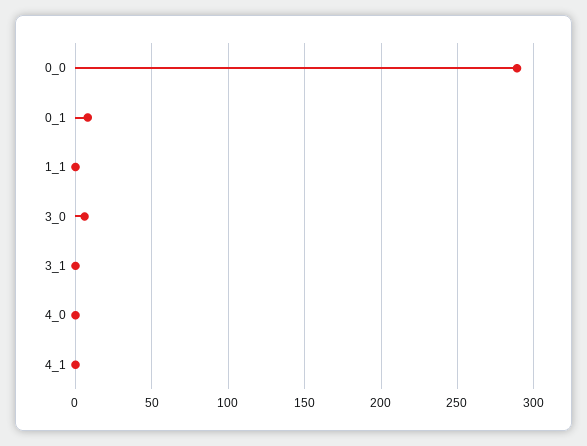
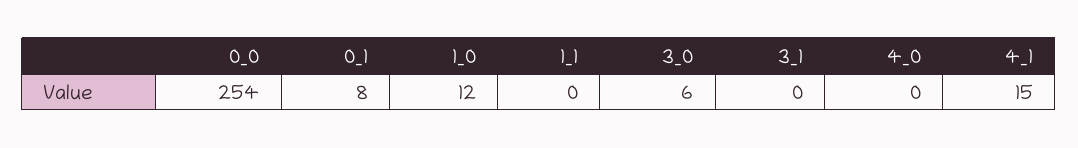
0_0: 290 -> 254
4_1: 0 -> 15
1_0: none -> 12

